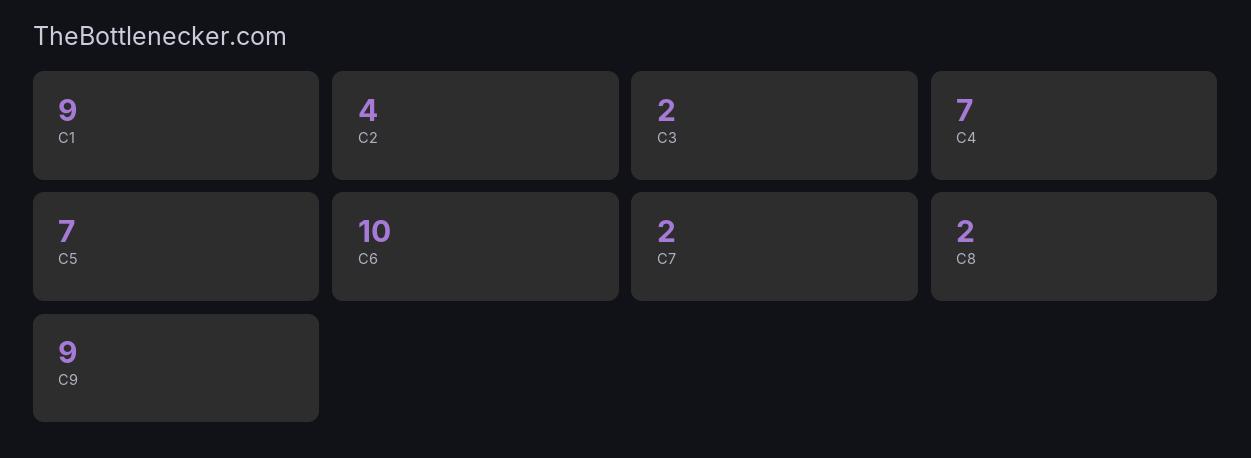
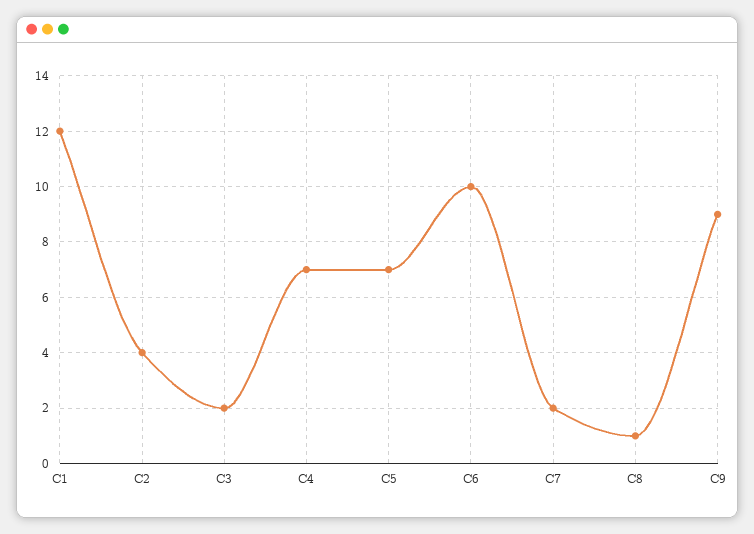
C1: 9 -> 12
C8: 2 -> 1

